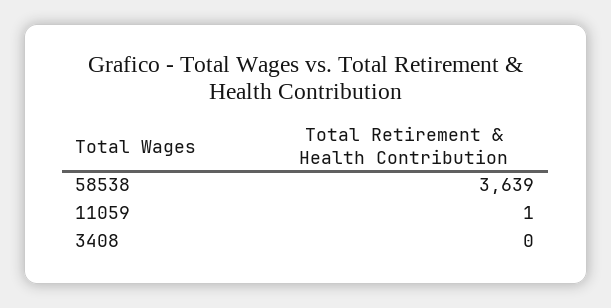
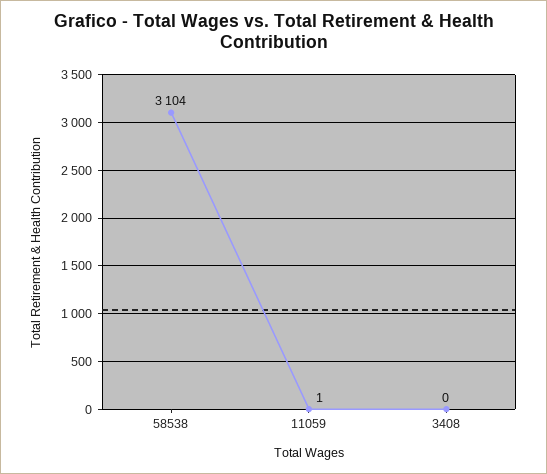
58538: 3639 -> 3104

